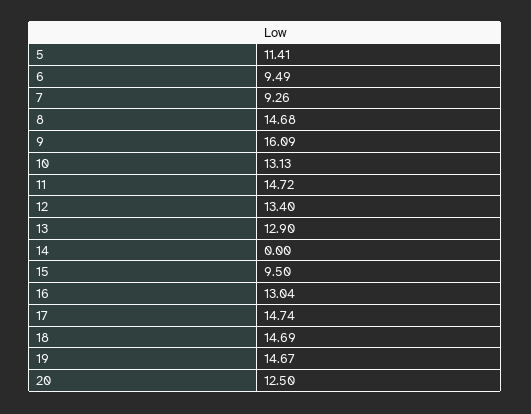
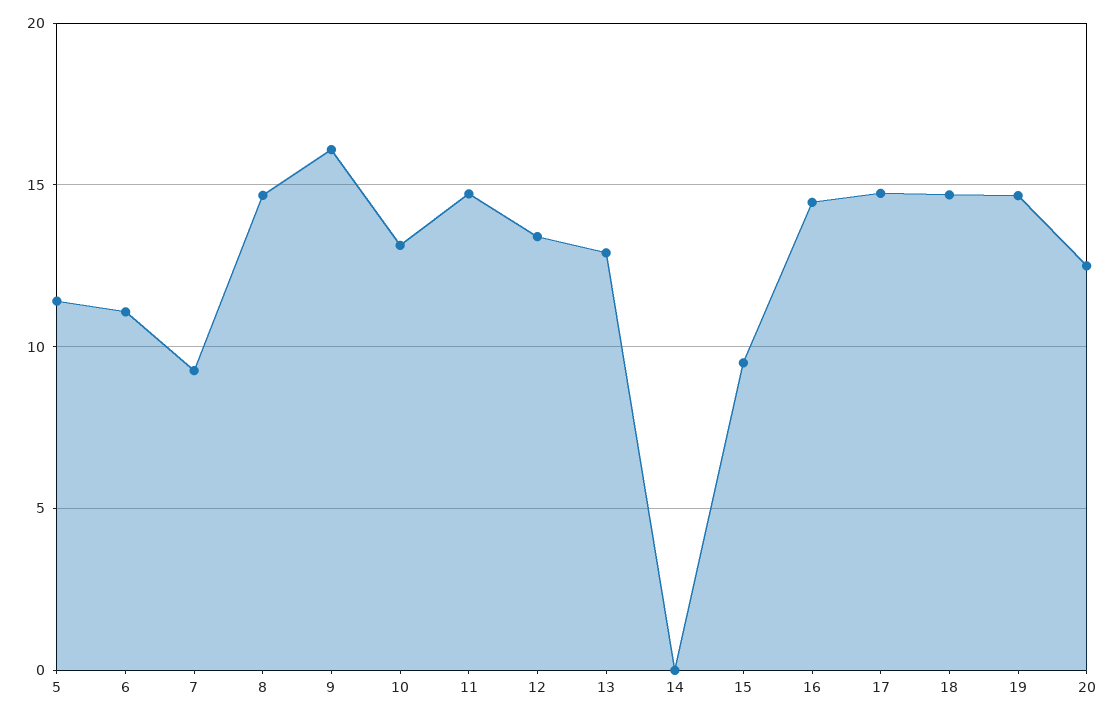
6: 9.49 -> 11
16: 13.04 -> 14.5

